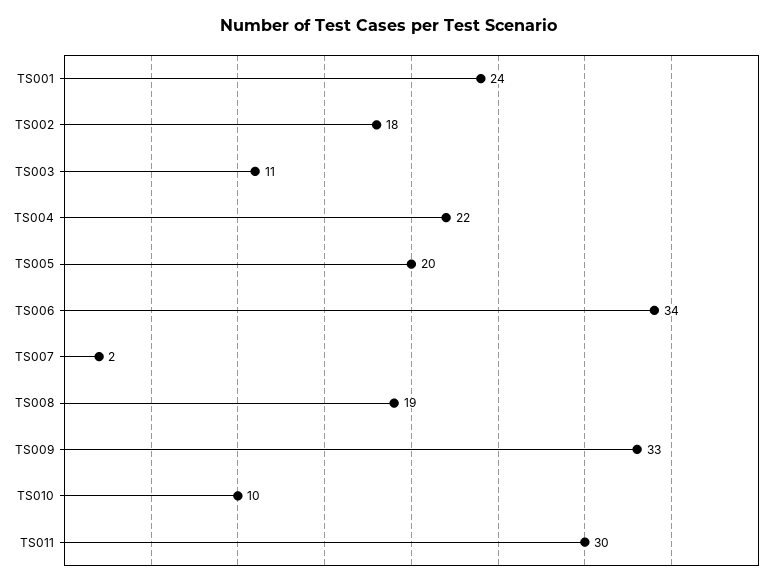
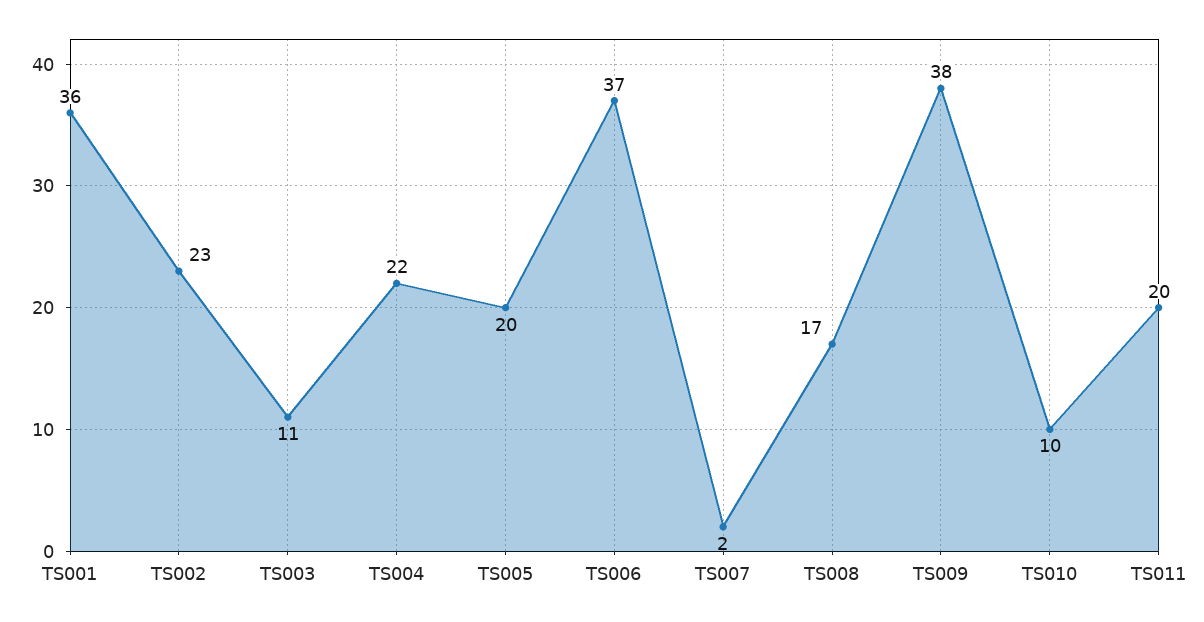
TS001: 24 -> 36
TS002: 18 -> 23
TS006: 34 -> 37
TS008: 19 -> 17
TS009: 33 -> 38
TS011: 30 -> 20

